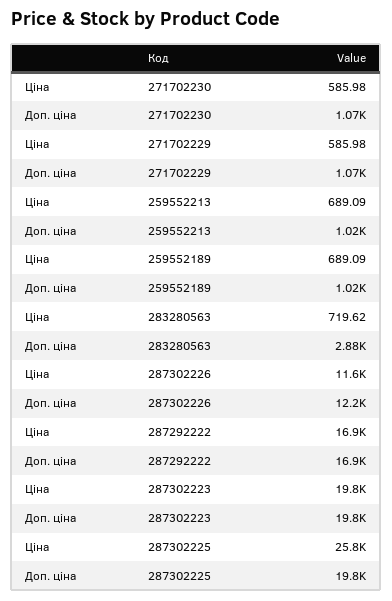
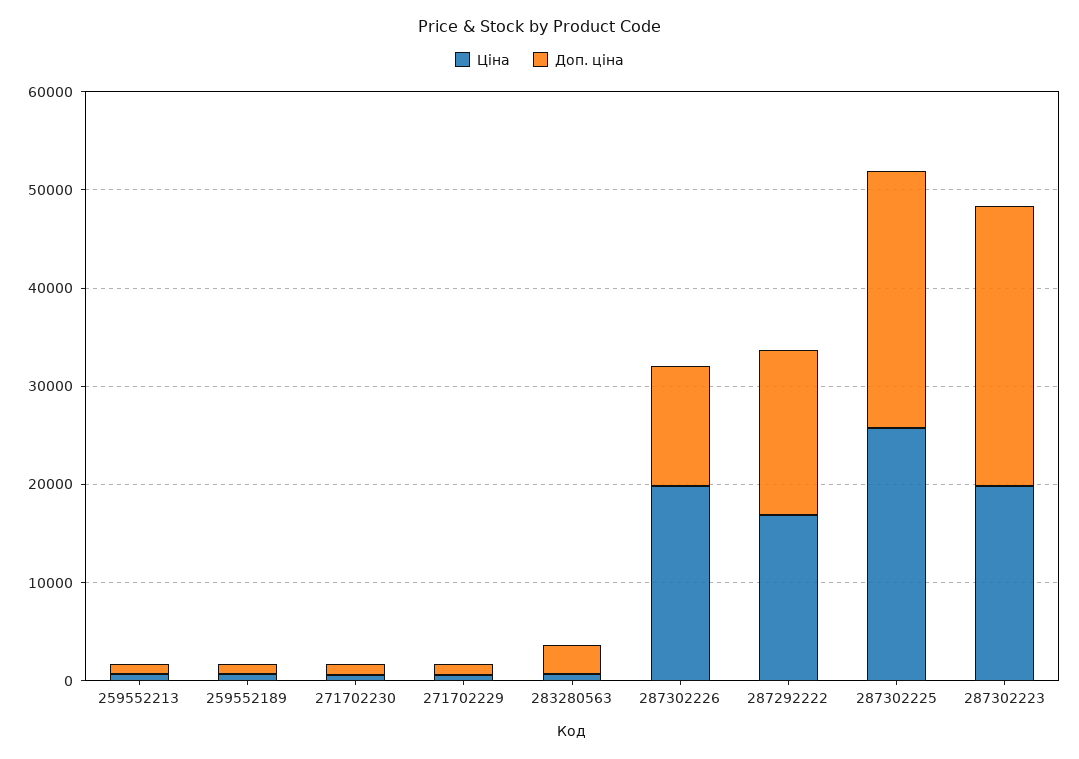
Ціна, 287302226: 11600 -> 20000
Доп. ціна, 287302223: 19800 -> 28000
Доп. ціна, 287302225: 19800 -> 26000

